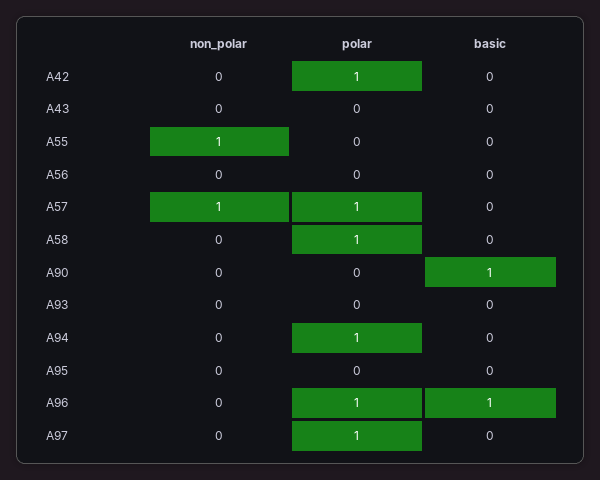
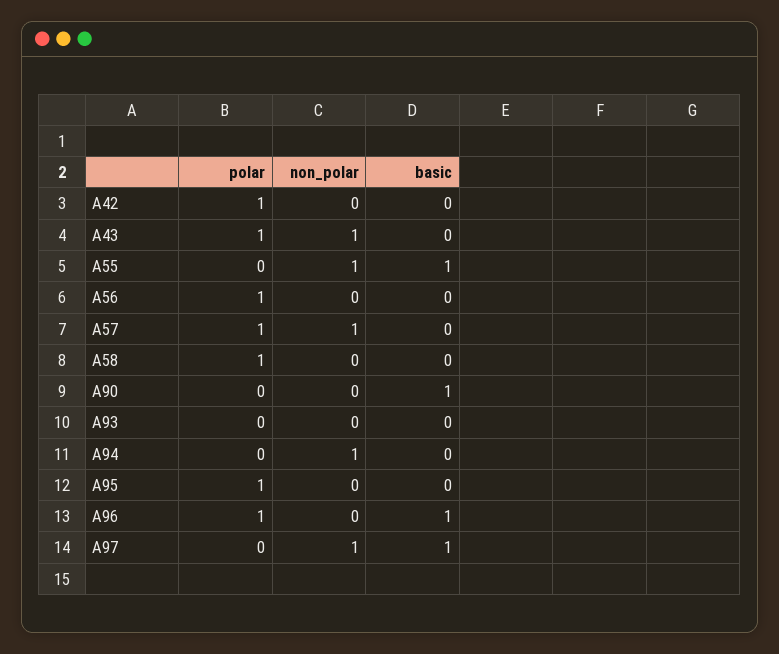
non_polar, A43: 0 -> 1
polar, A43: 0 -> 1
basic, A55: 0 -> 1
polar, A56: 0 -> 1
non_polar, A94: 0 -> 1
polar, A94: 1 -> 0
polar, A95: 0 -> 1
non_polar, A97: 0 -> 1
polar, A97: 1 -> 0
basic, A97: 0 -> 1

